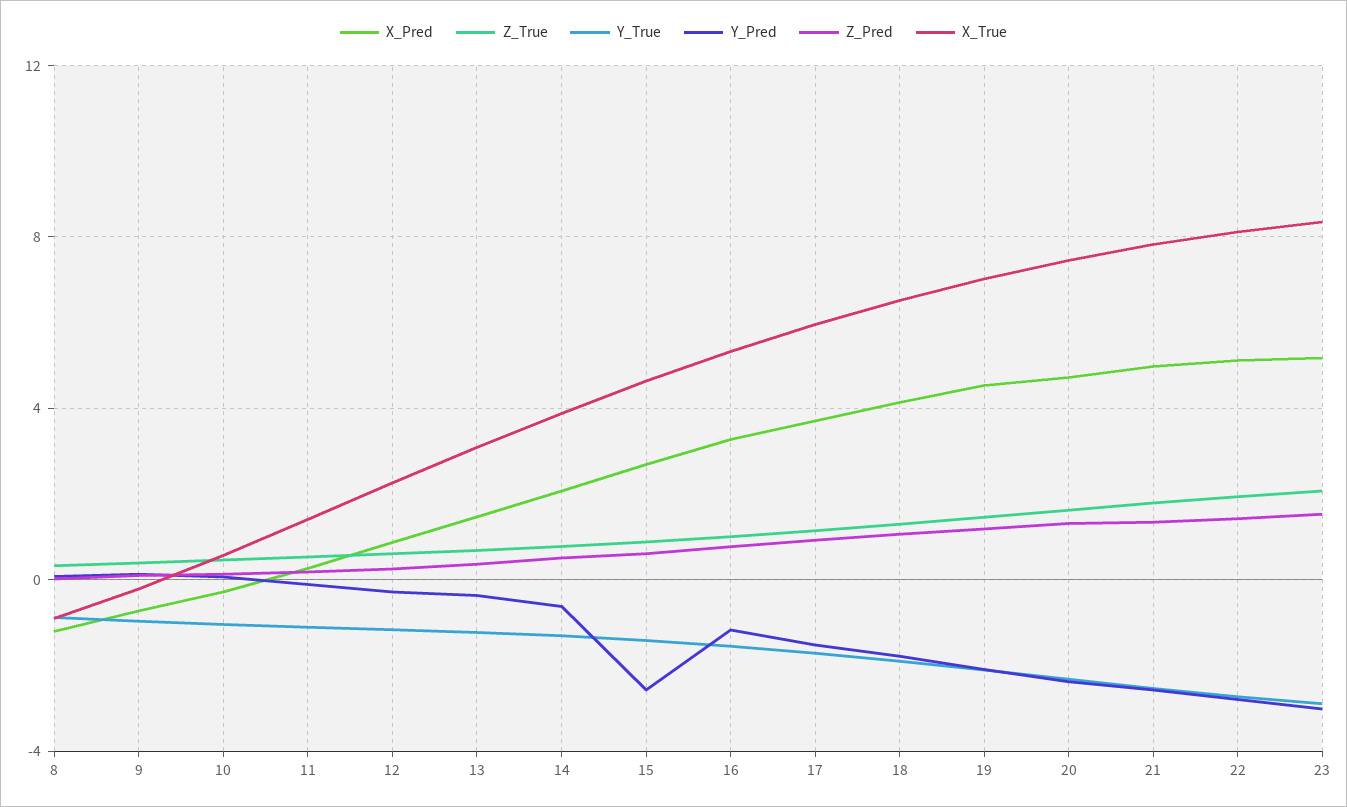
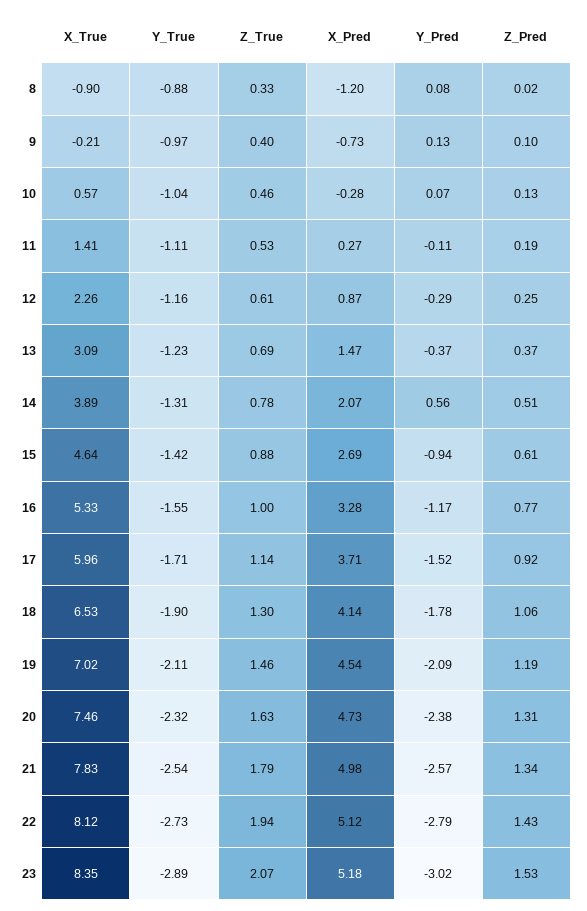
Y_Pred, 14: -0.5 -> 0.56
Y_Pred, 15: -2.5 -> -0.94

